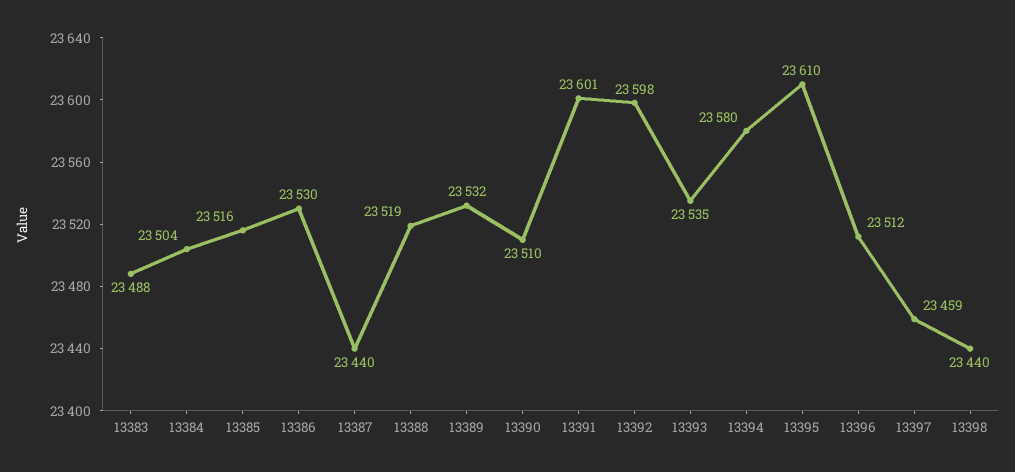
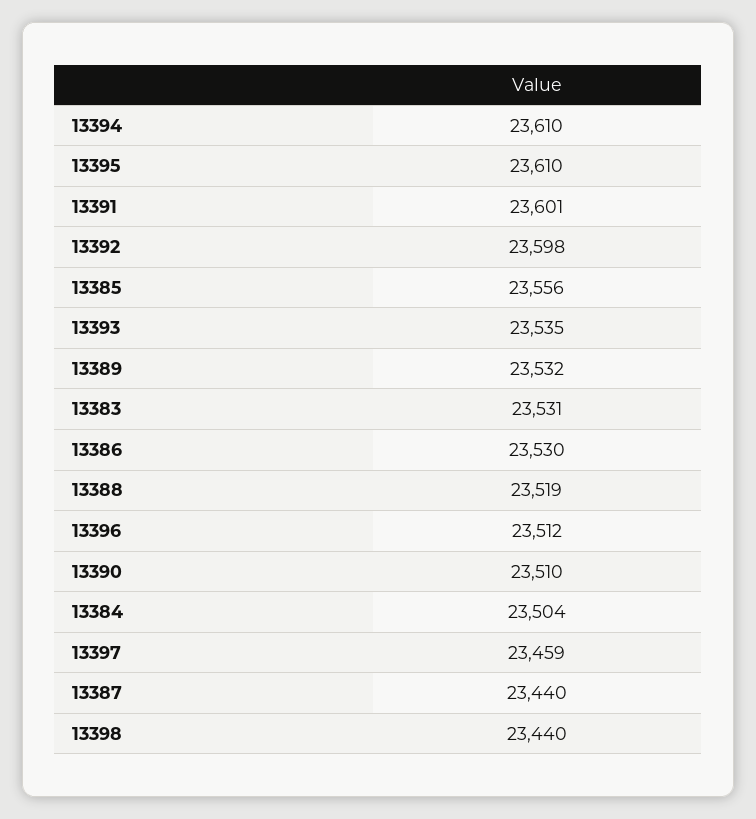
13383: 23488 -> 23531
13385: 23516 -> 23556
13394: 23580 -> 23610

